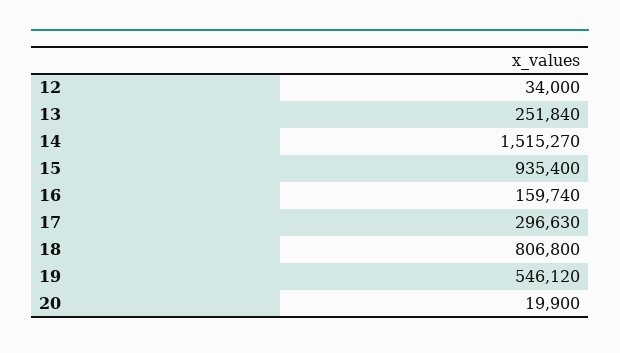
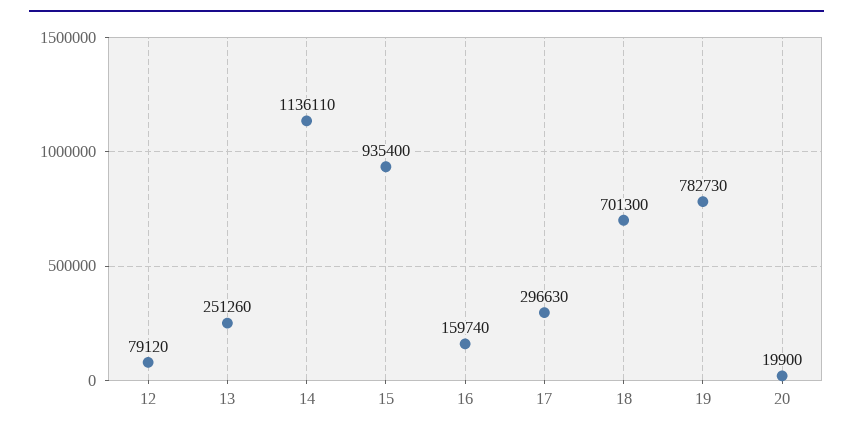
12: 34000 -> 79120
13: 251840 -> 251260
14: 1515270 -> 1136110
18: 806800 -> 701300
19: 546120 -> 782730

